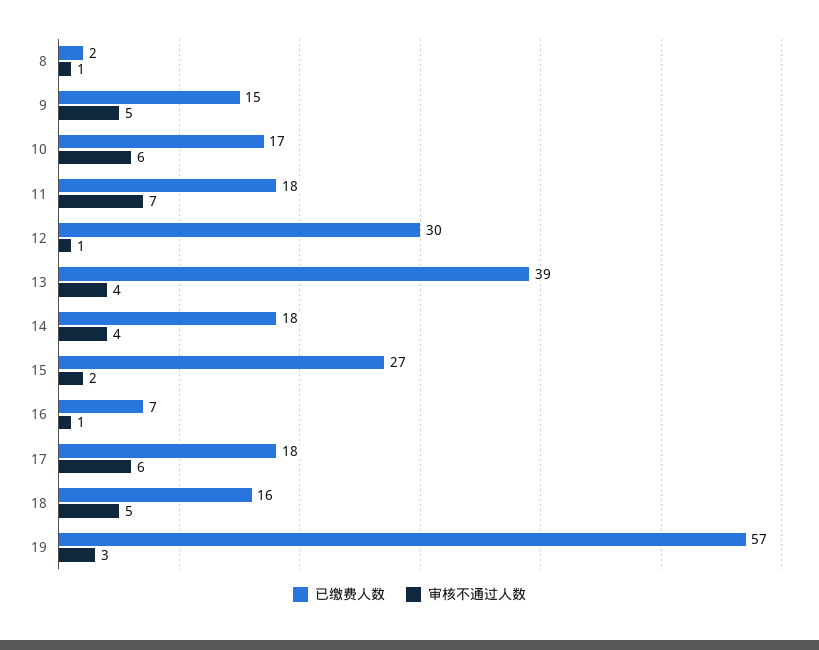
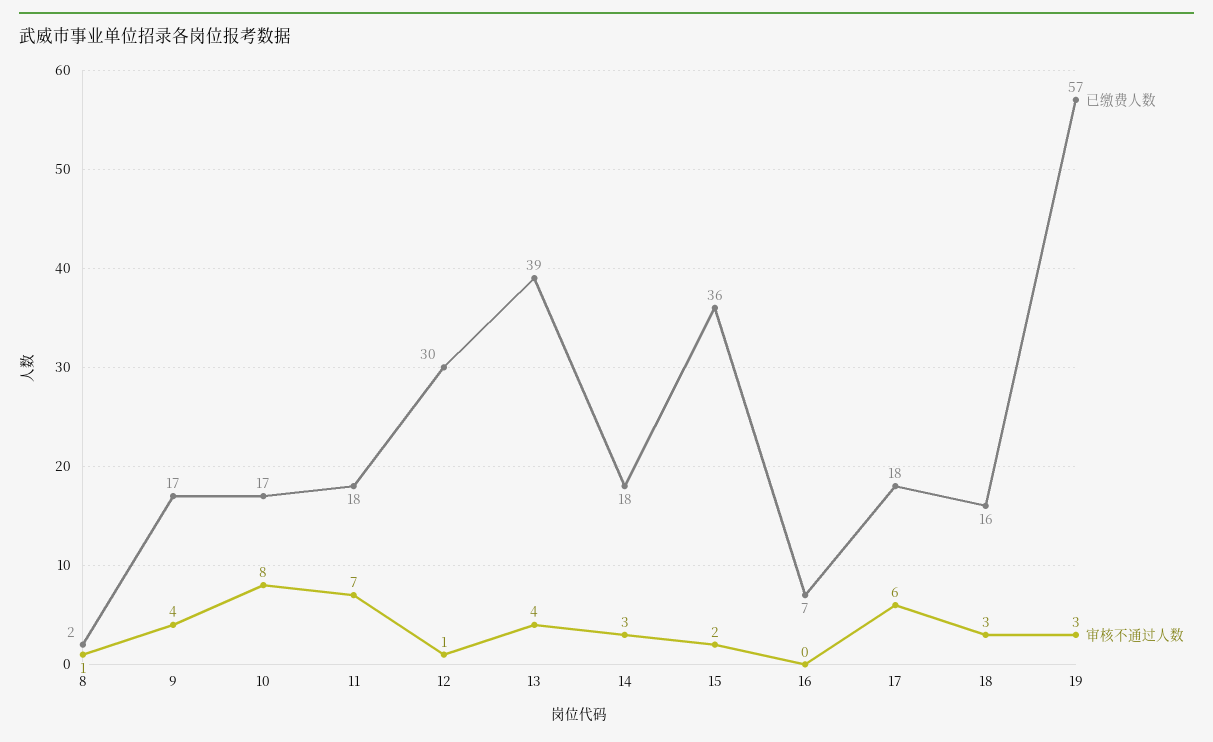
已缴费人数, 9: 15 -> 17
审核不通过人数, 9: 5 -> 4
审核不通过人数, 10: 6 -> 8
审核不通过人数, 14: 4 -> 3
已缴费人数, 15: 27 -> 36
审核不通过人数, 16: 1 -> 0
审核不通过人数, 18: 5 -> 3

